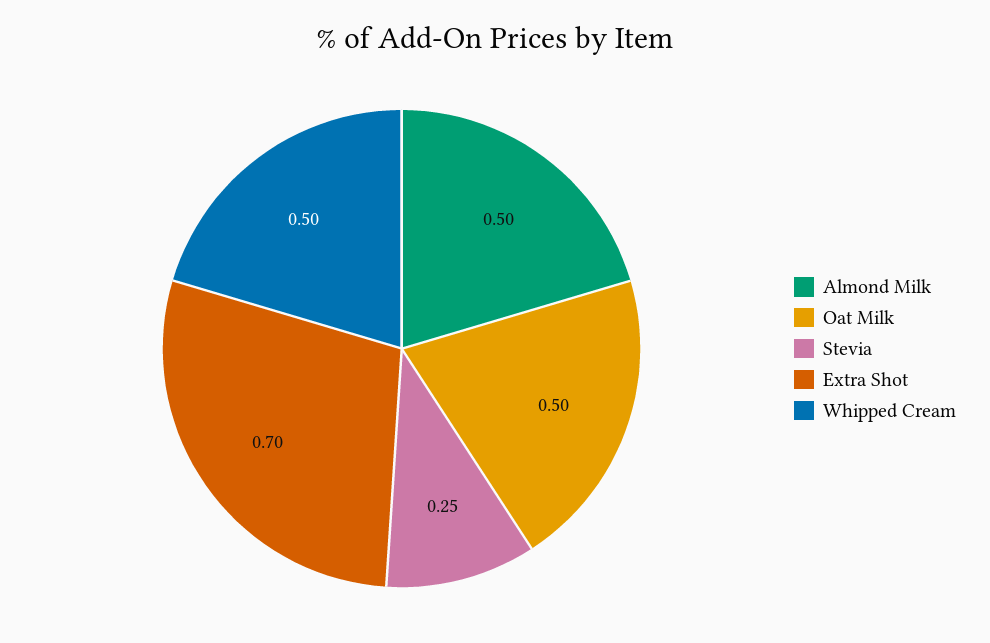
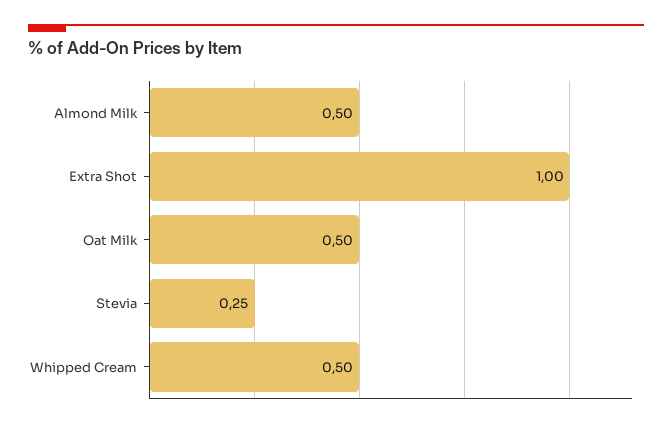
Extra Shot: 0.7 -> 1

